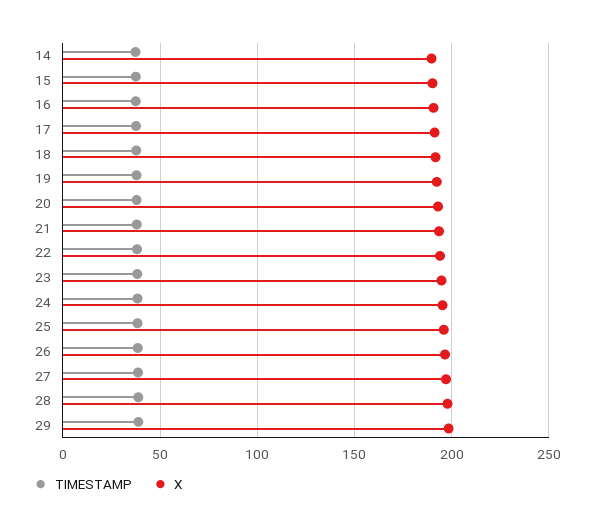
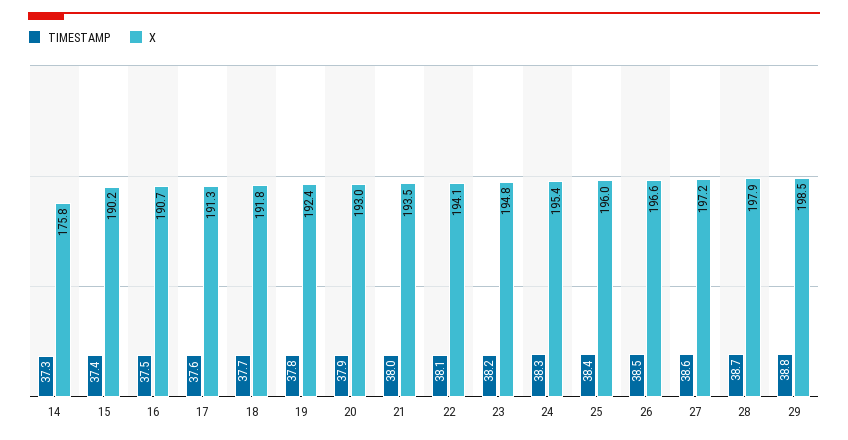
X, 14: 190 -> 175.8

